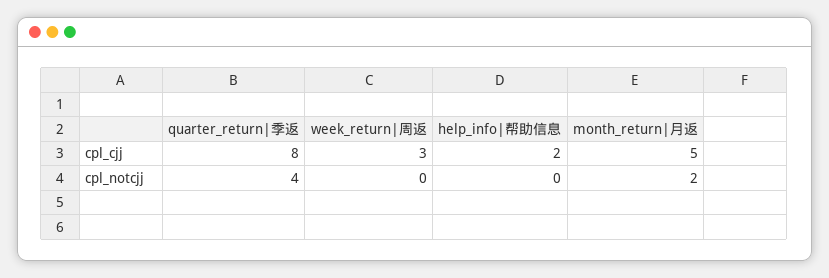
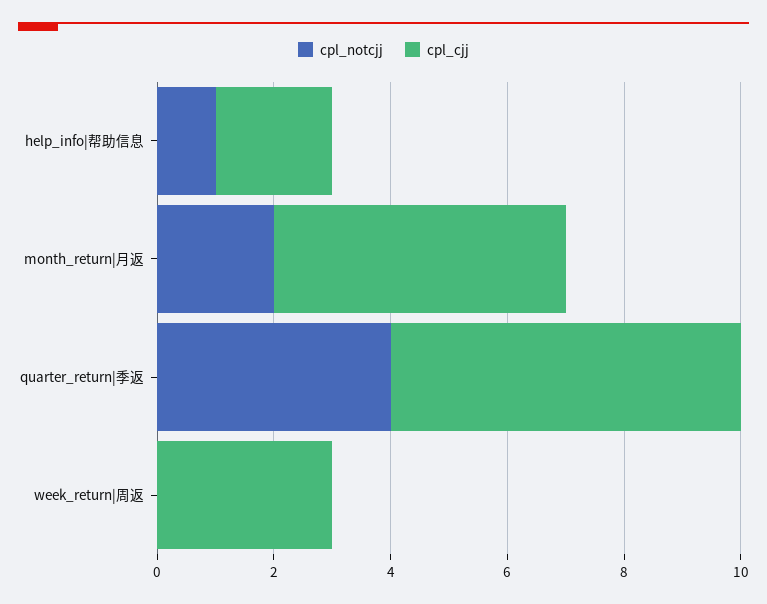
cpl_cjj, quarter_return|季返: 8 -> 6
cpl_notcjj, help_info|帮助信息: 0 -> 1

